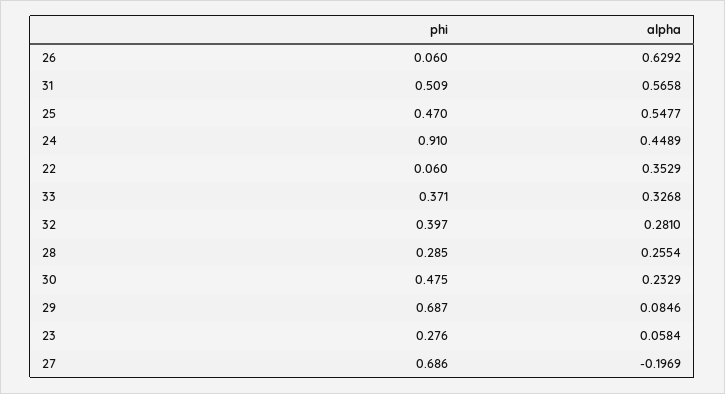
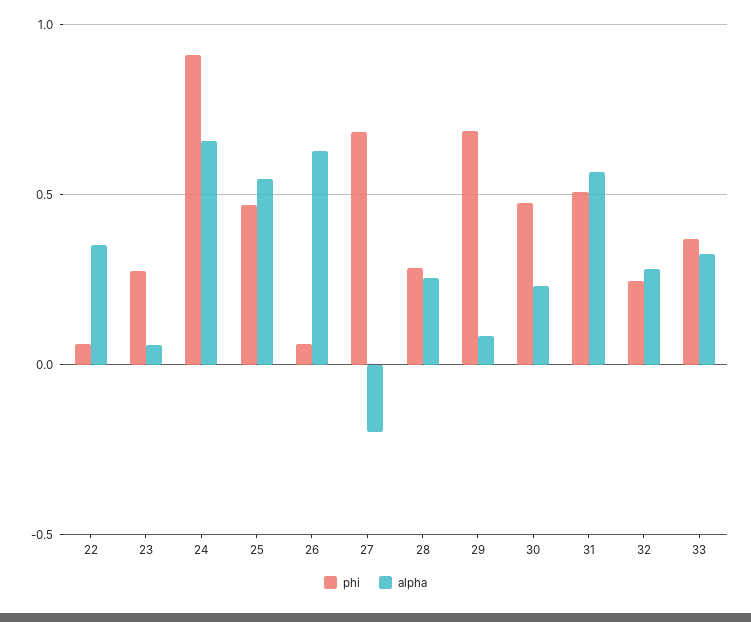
alpha, 24: 0.4489 -> 0.65
phi, 32: 0.397 -> 0.25

